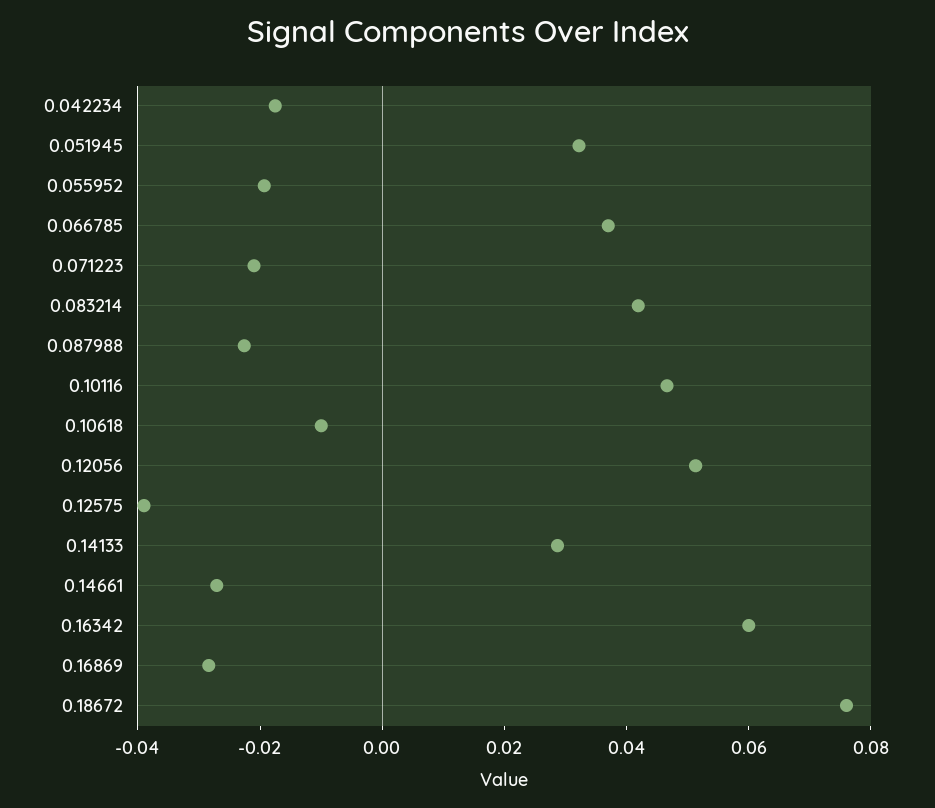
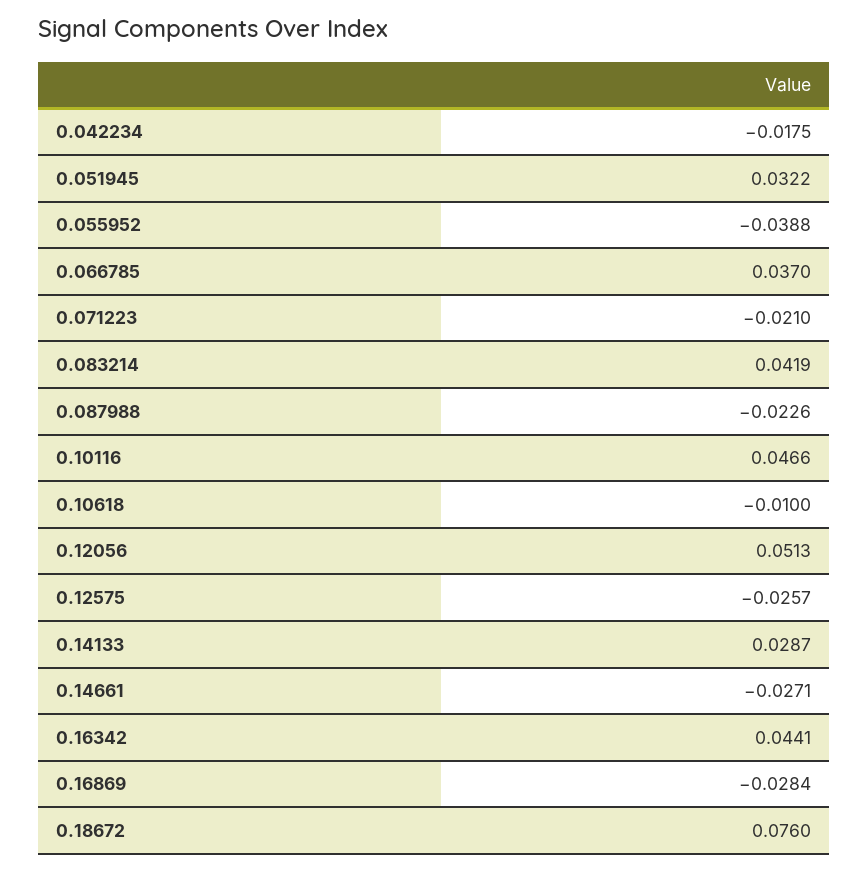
0.055952: -0.02 -> -0.0388
0.12575: -0.04 -> -0.0257
0.16342: 0.06 -> 0.0441

